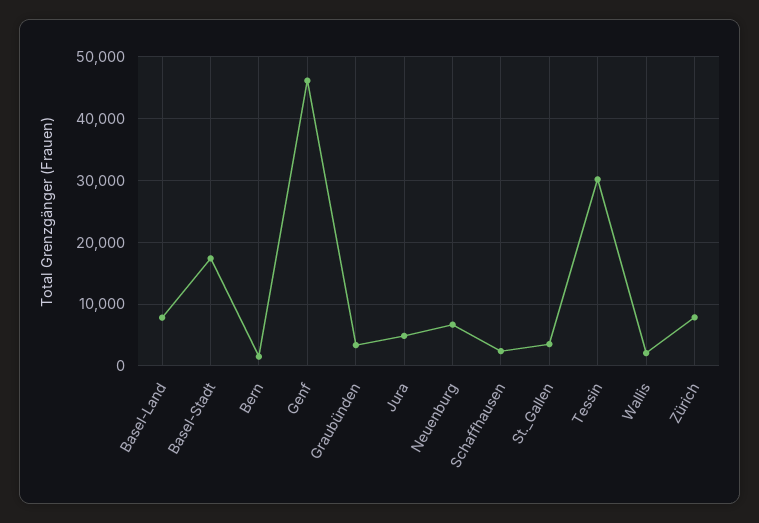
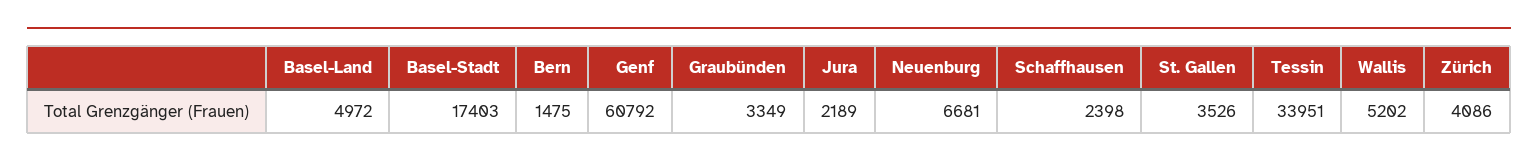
Basel-Land: 8000 -> 4972
Genf: 46000 -> 60792
Jura: 5000 -> 2189
Tessin: 30000 -> 33951
Wallis: 2000 -> 5202
Zürich: 8000 -> 4086

